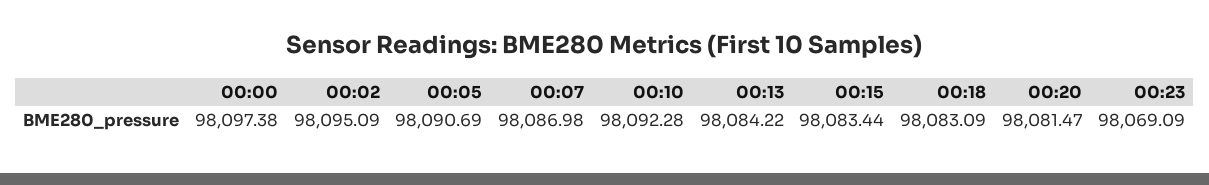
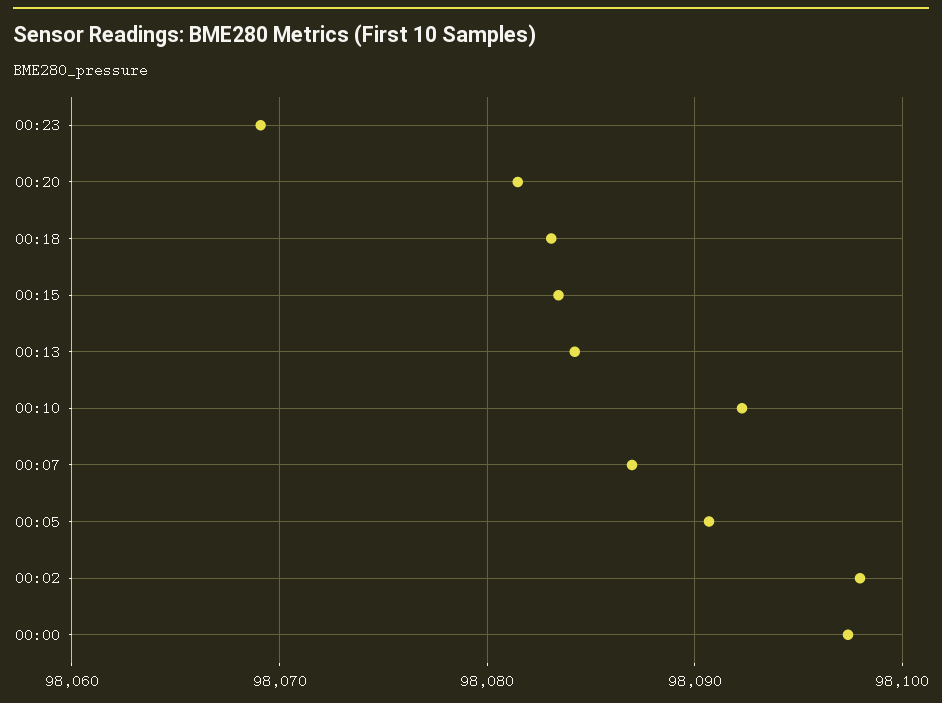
00:02: 98095.09 -> 98098

